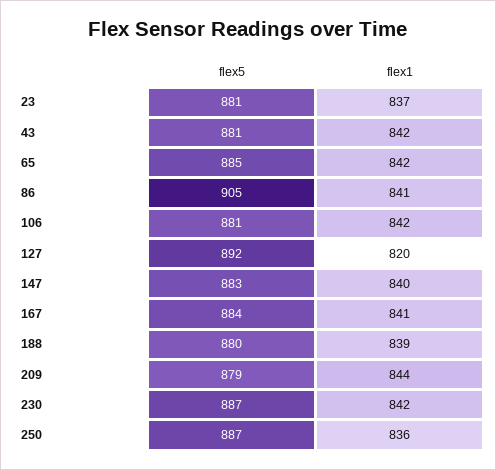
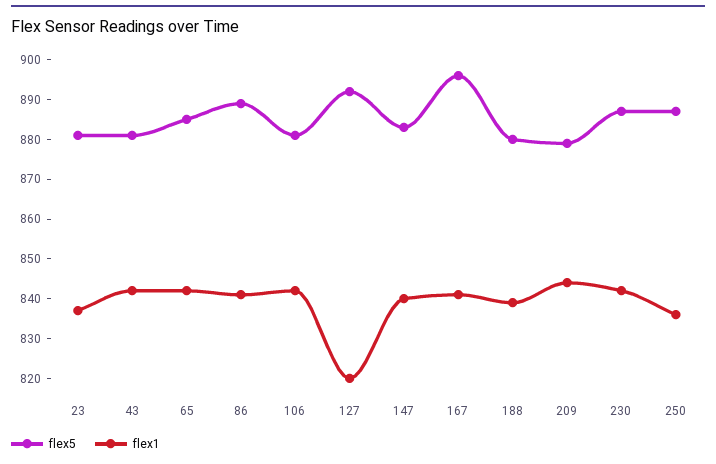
flex5, 86: 905 -> 890
flex5, 167: 884 -> 895

